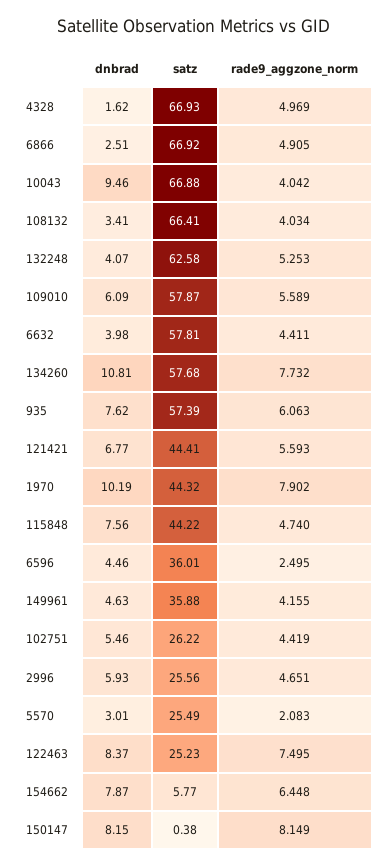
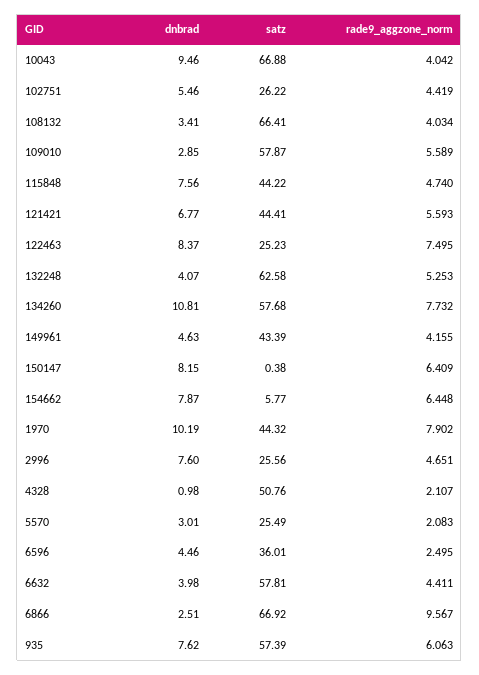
dnbrad, 4328: 1.62 -> 0.98
satz, 4328: 66.93 -> 50.76
rade9_aggzone_norm, 4328: 4.969 -> 2.107
rade9_aggzone_norm, 6866: 4.905 -> 9.567
dnbrad, 109010: 6.09 -> 2.85
satz, 149961: 35.88 -> 43.39
dnbrad, 2996: 5.93 -> 7.6
rade9_aggzone_norm, 150147: 8.149 -> 6.409

